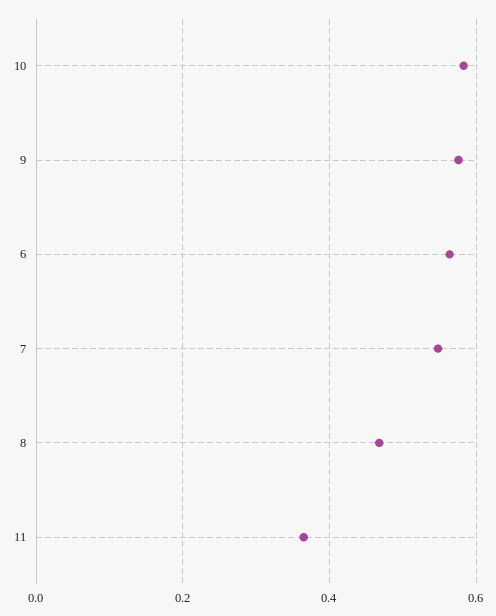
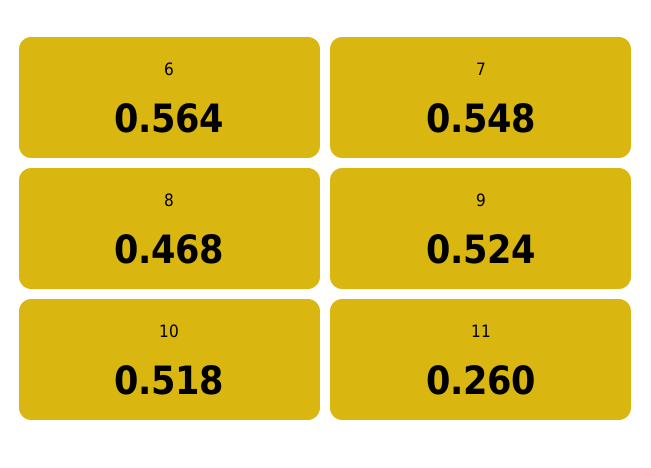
10: 0.58 -> 0.518
9: 0.58 -> 0.524
11: 0.36 -> 0.26

